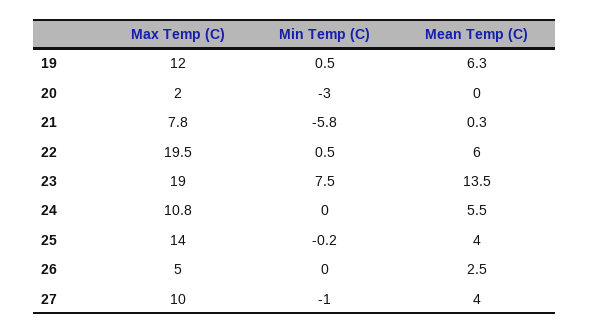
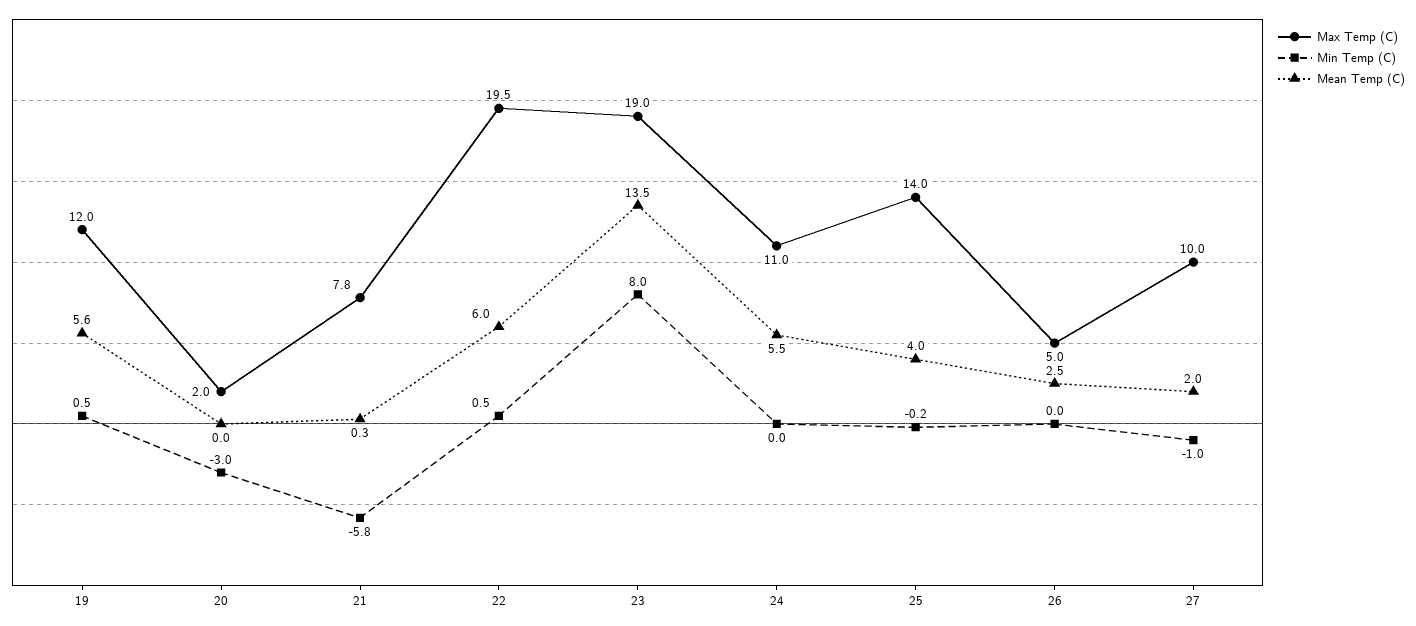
Mean Temp (C), 19: 6.3 -> 5.6
Min Temp (C), 23: 7.5 -> 8
Max Temp (C), 24: 10.8 -> 11
Mean Temp (C), 27: 4 -> 2

